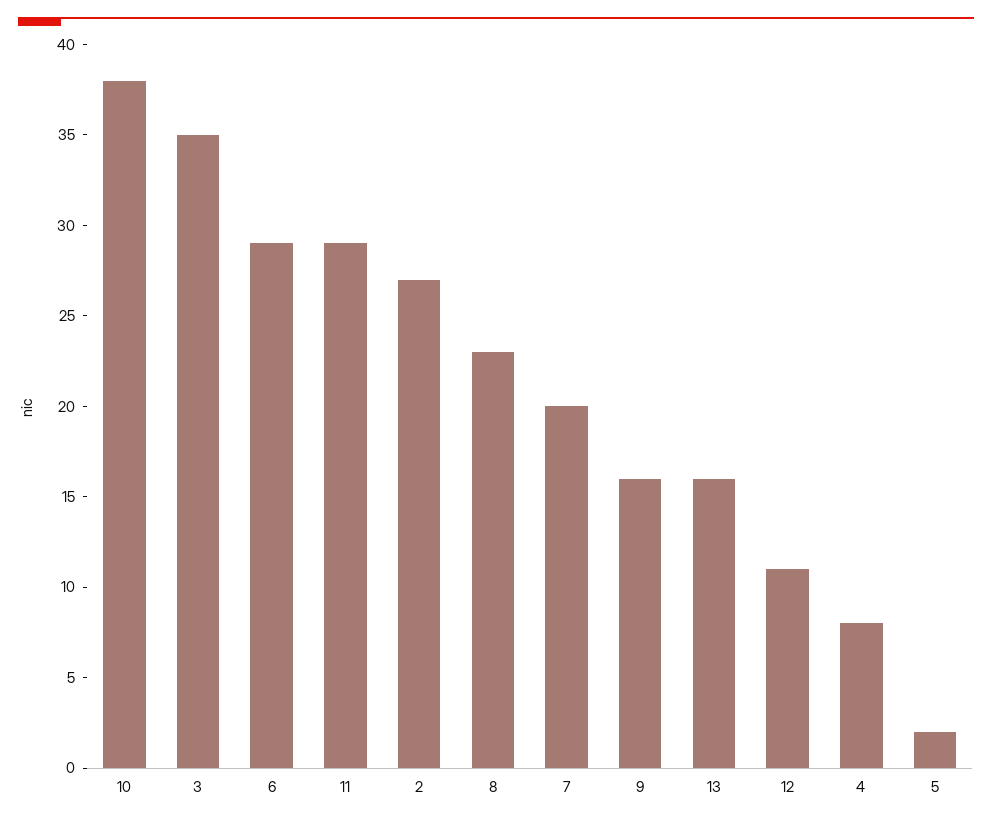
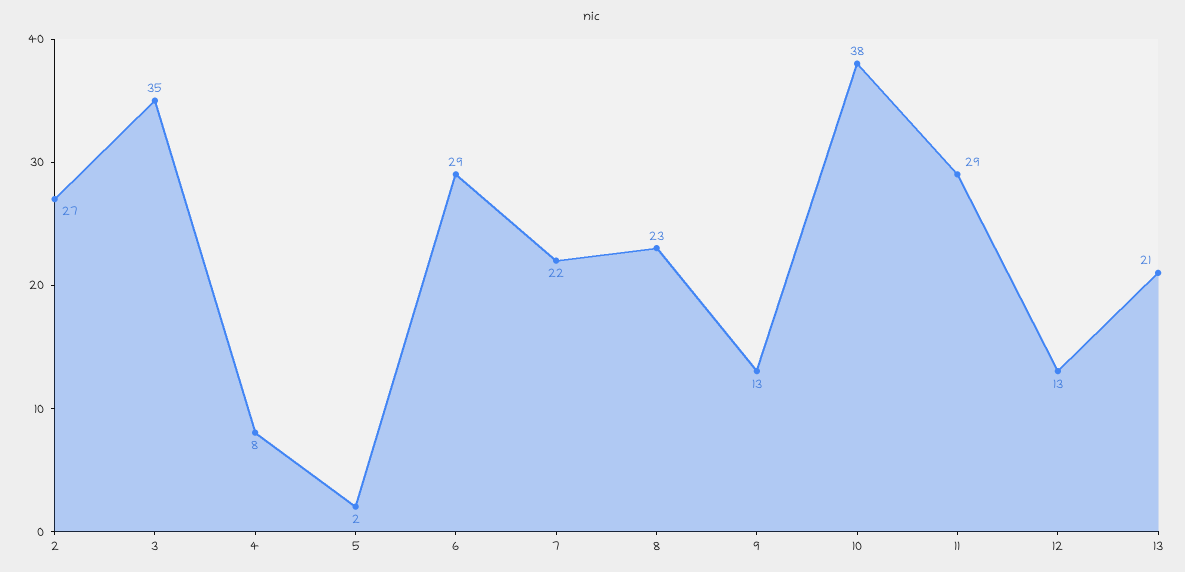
7: 20 -> 22
9: 16 -> 13
13: 16 -> 21
12: 11 -> 13

